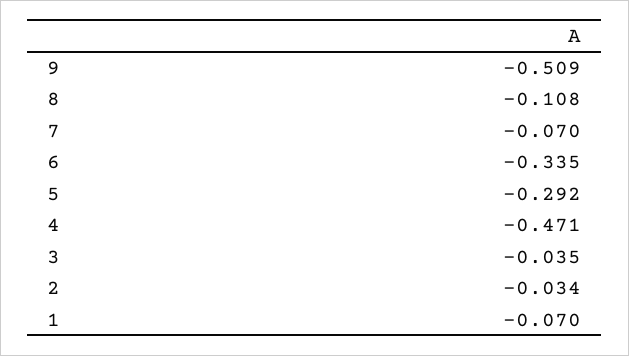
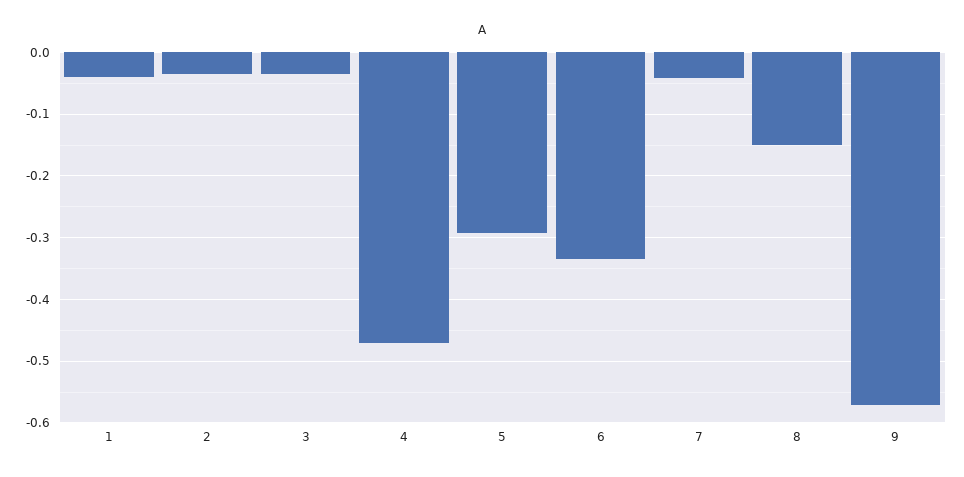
9: -0.509 -> -0.57
8: -0.108 -> -0.15
7: -0.07 -> -0.04
1: -0.07 -> -0.04

